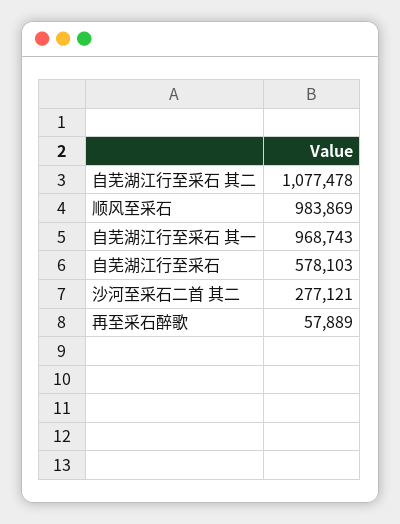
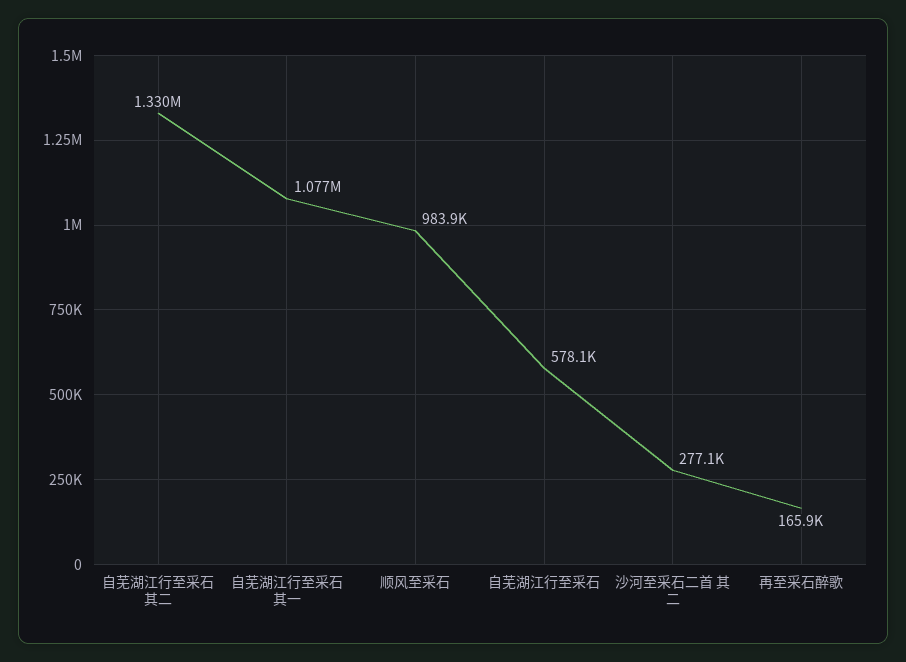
自芜湖江行至采石 其二: 1077478 -> 1330000
自芜湖江行至采石 其一: 968743 -> 1077000
再至采石醉歌: 57889 -> 165900

